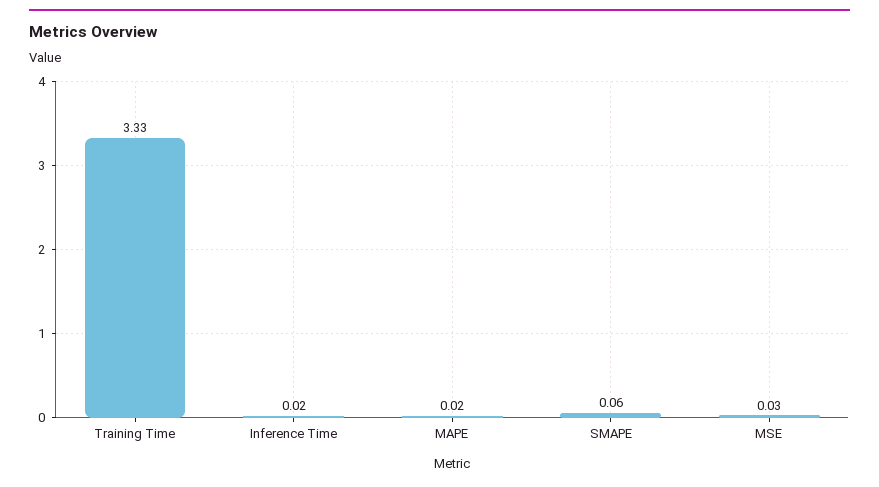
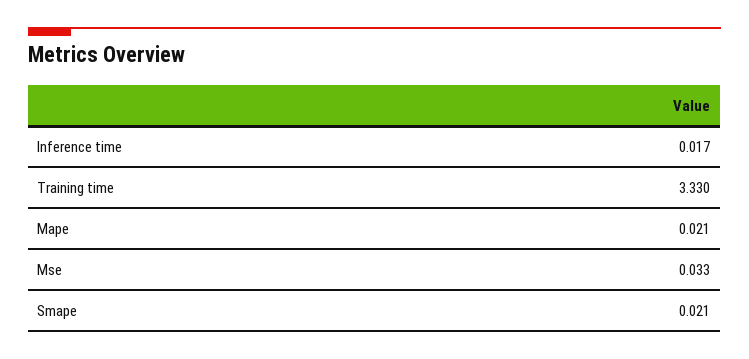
SMAPE: 0.06 -> 0.021

